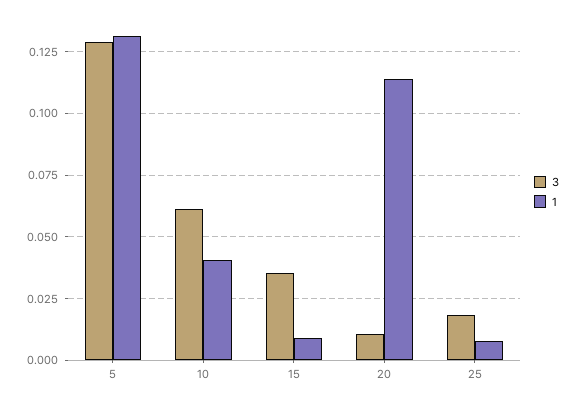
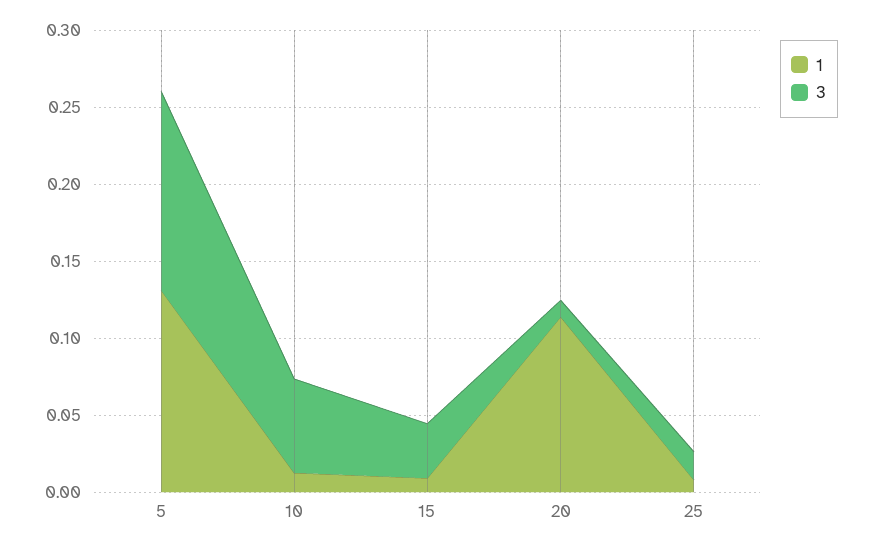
1, 10: 0.04 -> 0.01

